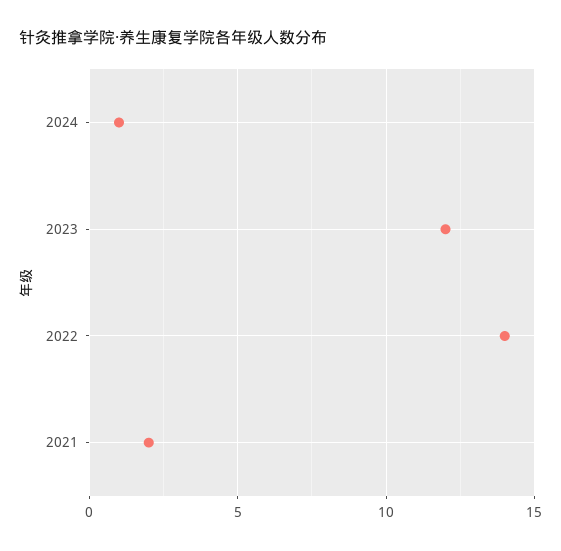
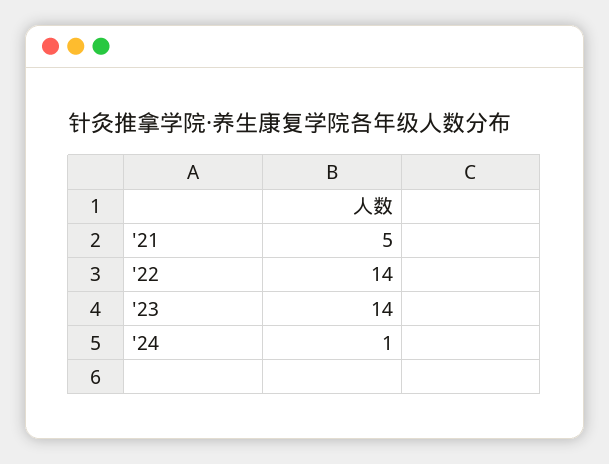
2023: 12 -> 14
2021: 2 -> 5

